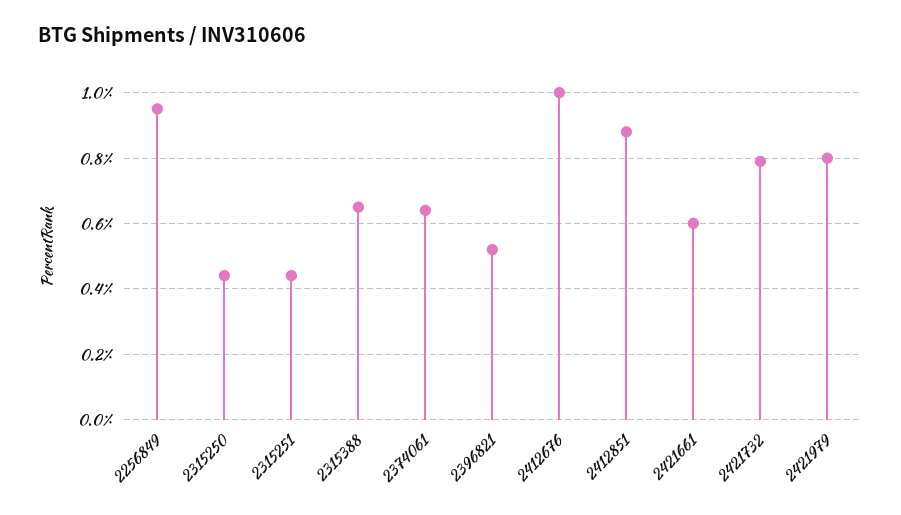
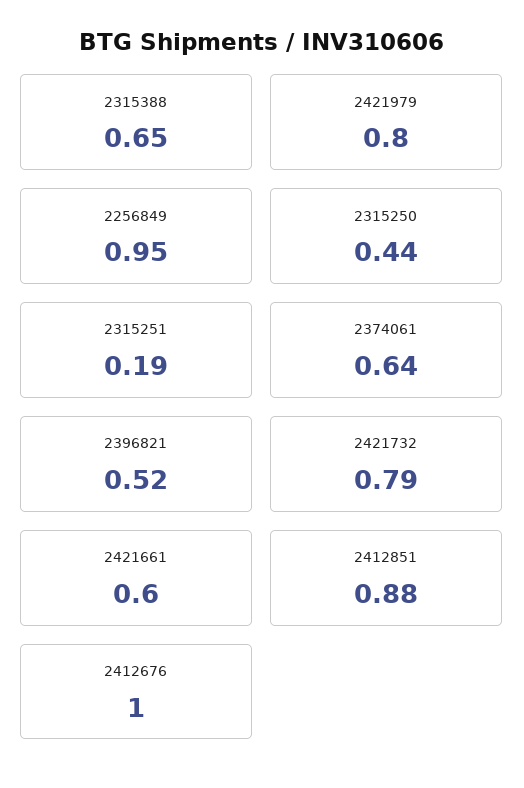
2315251: 0.45 -> 0.19

